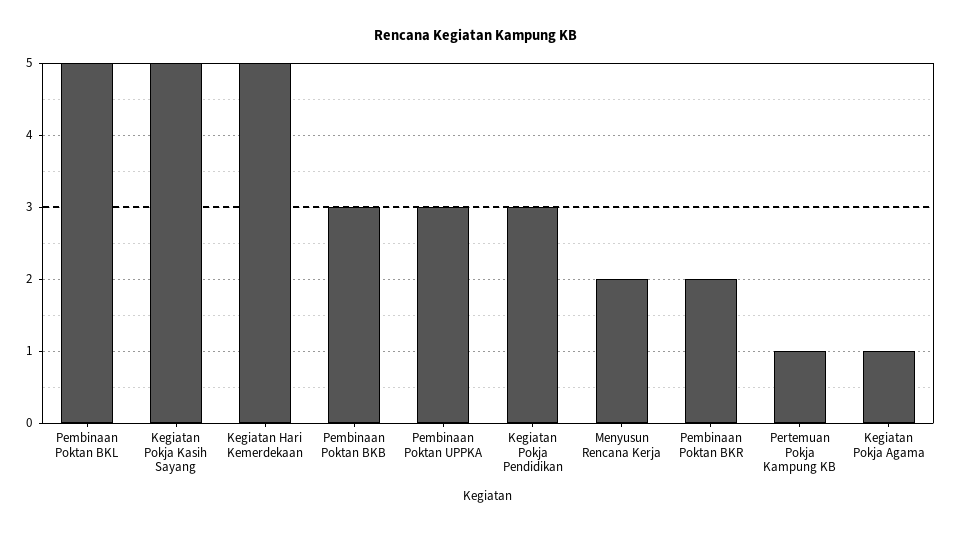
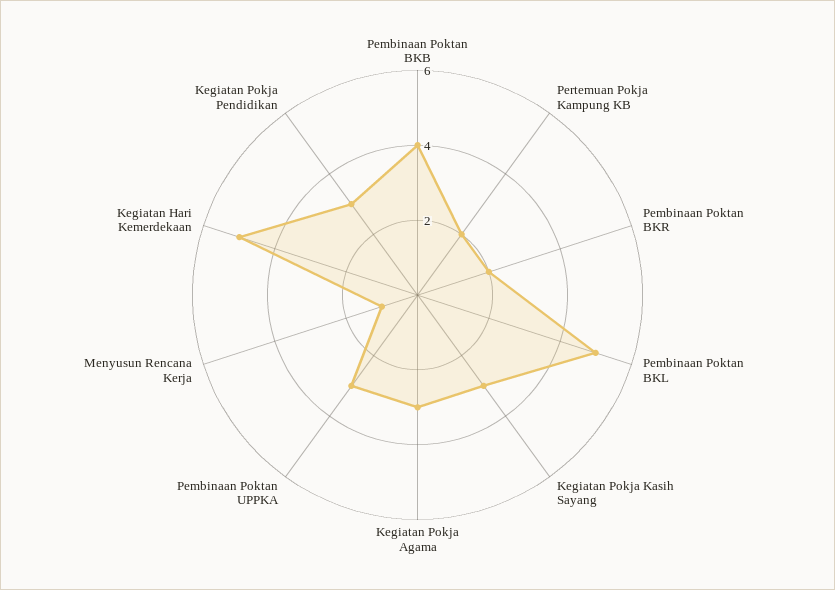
Kegiatan Pokja Kasih Sayang: 5 -> 3
Pembinaan Poktan BKB: 3 -> 4
Menyusun Rencana Kerja: 2 -> 1
Pertemuan Pokja Kampung KB: 1 -> 2
Kegiatan Pokja Agama: 1 -> 3

